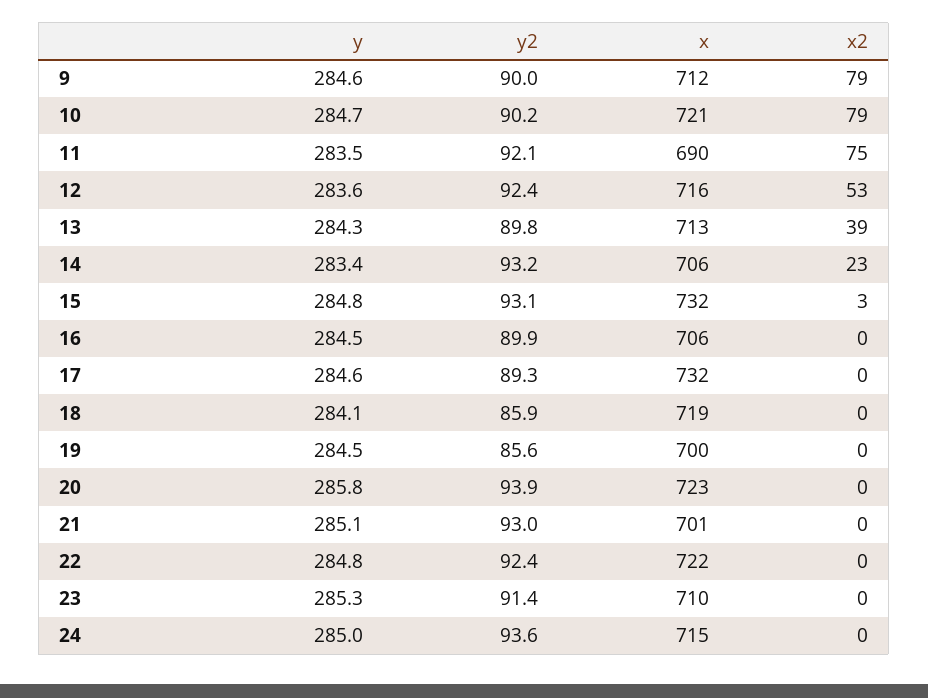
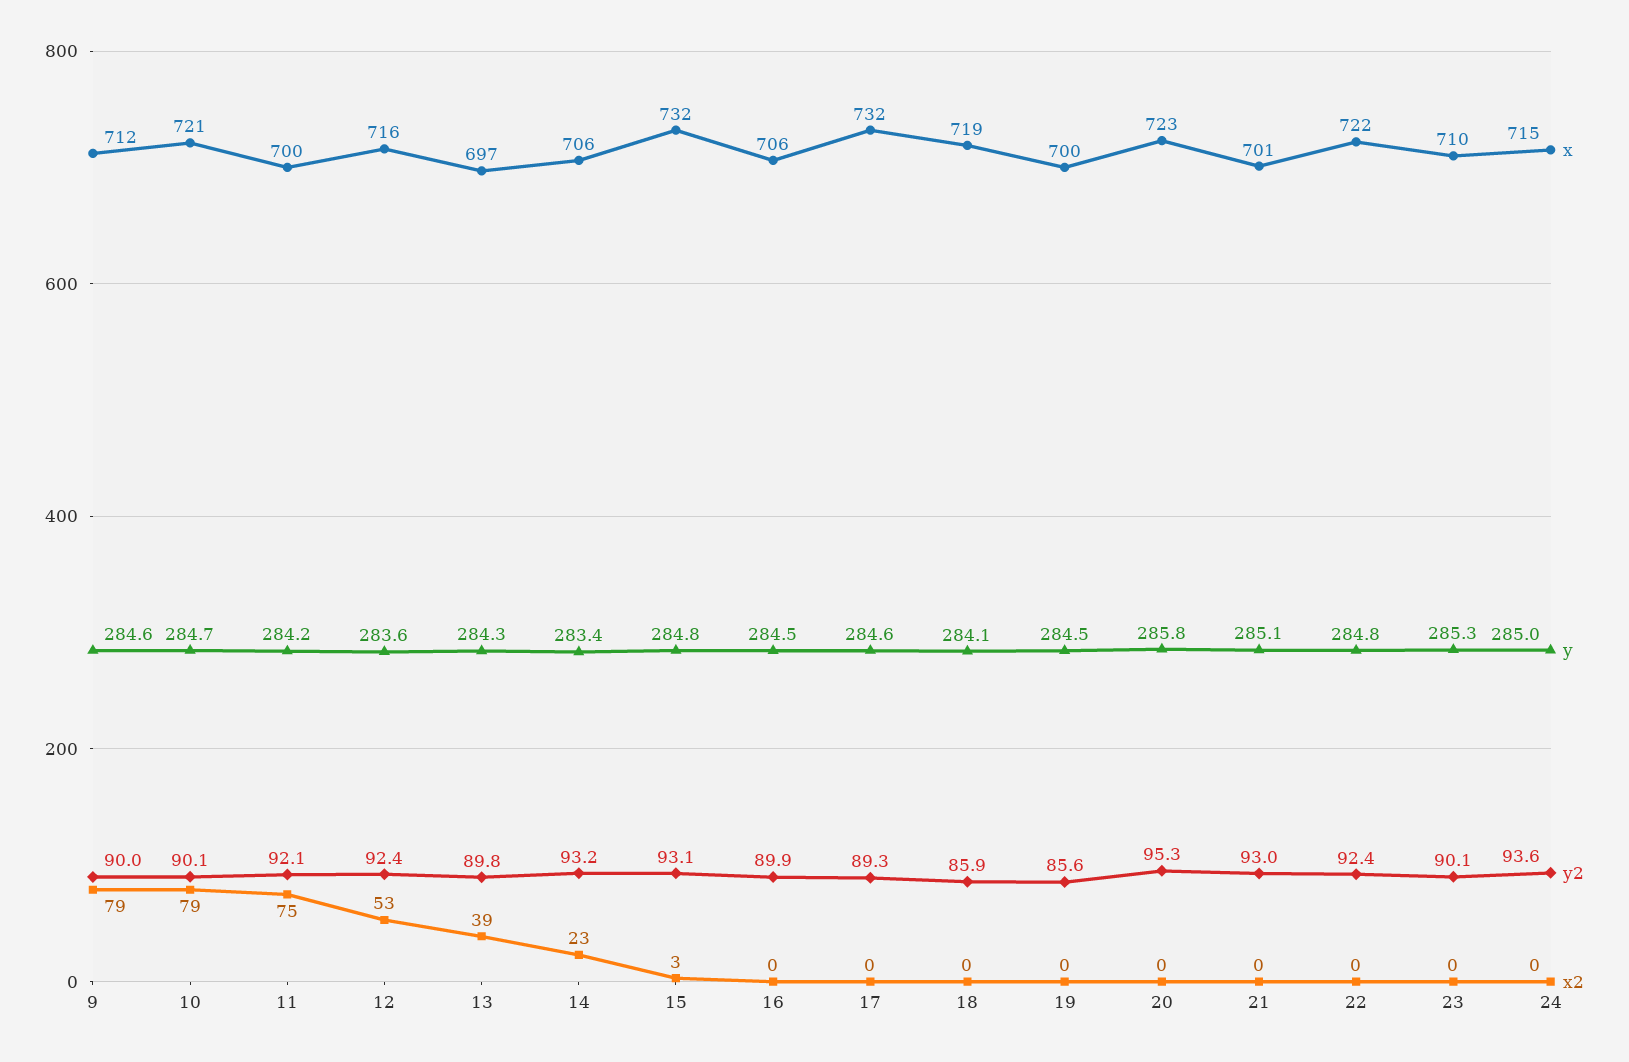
y2, 10: 90.2 -> 90.1
y, 11: 283.5 -> 284.2
x, 11: 690 -> 700
x, 13: 713 -> 697
y2, 20: 93.9 -> 95.3
y2, 23: 91.4 -> 90.1

